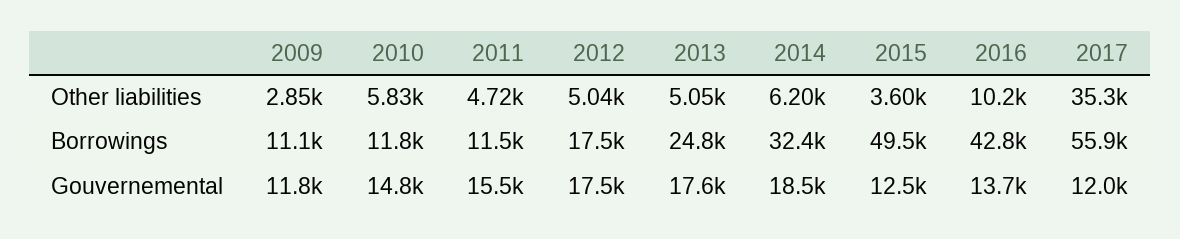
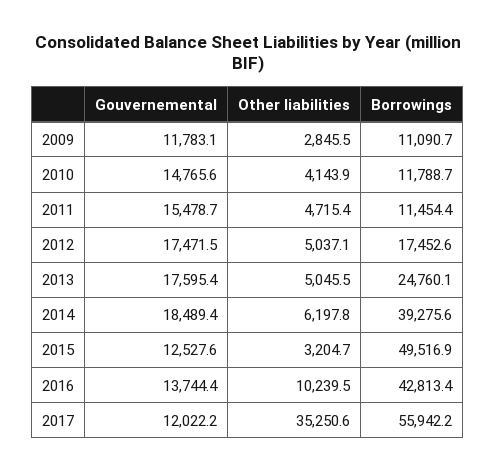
2010, Other liabilities: 5830 -> 4143.9
2015, Other liabilities: 3600 -> 3204.7
2014, Borrowings: 32400 -> 39275.6

